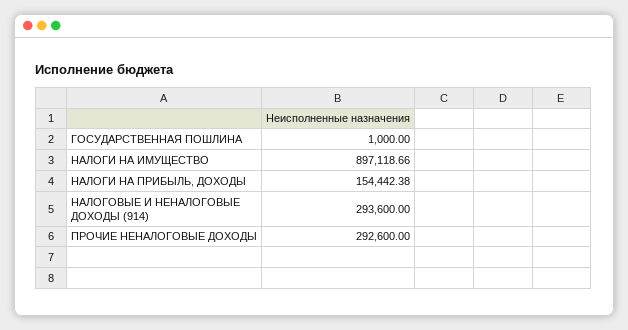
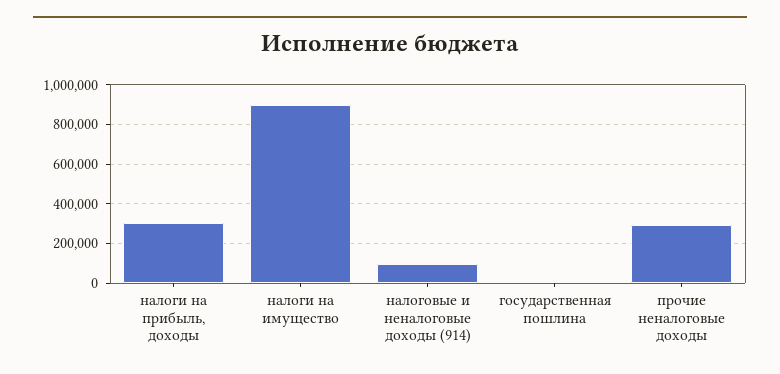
НАЛОГИ НА ПРИБЫЛЬ, ДОХОДЫ: 154442.38 -> 300000
НАЛОГОВЫЕ И НЕНАЛОГОВЫЕ ДОХОДЫ (914): 293600 -> 100000

